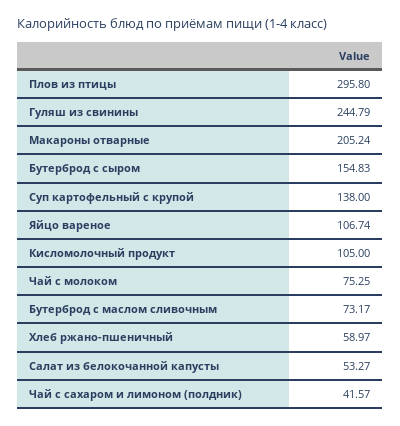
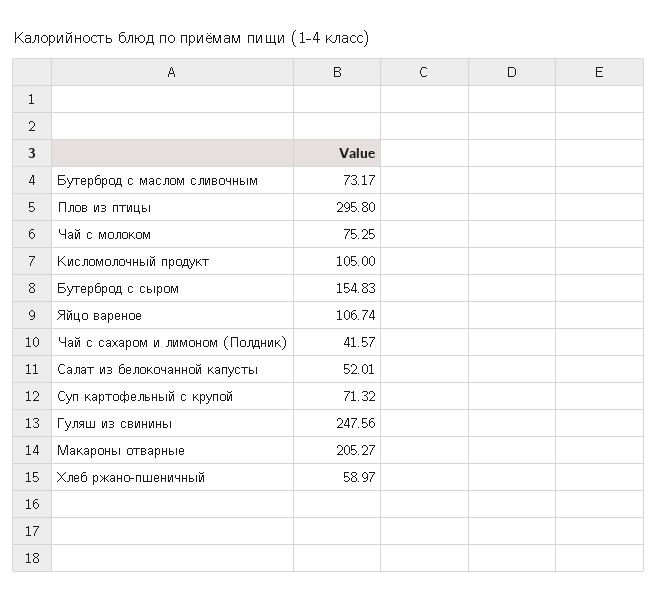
Гуляш из свинины: 244.79 -> 247.56
Макароны отварные: 205.24 -> 205.27
Суп картофельный с крупой: 138 -> 71.32
Салат из белокочанной капусты: 53.27 -> 52.01

